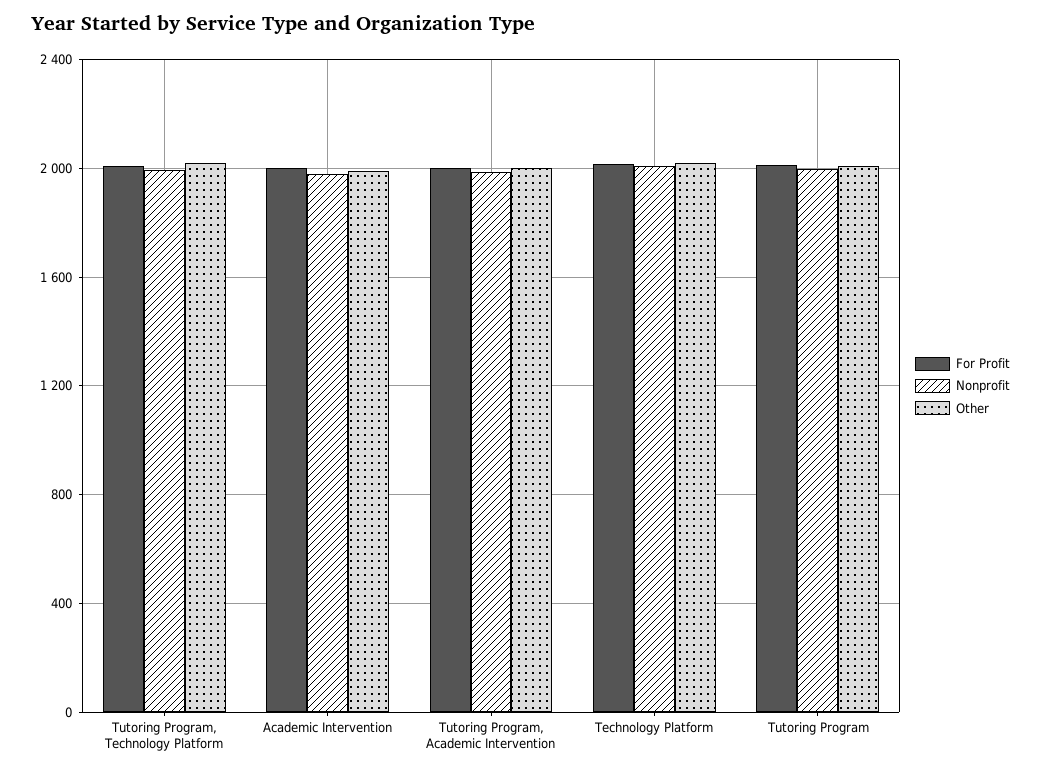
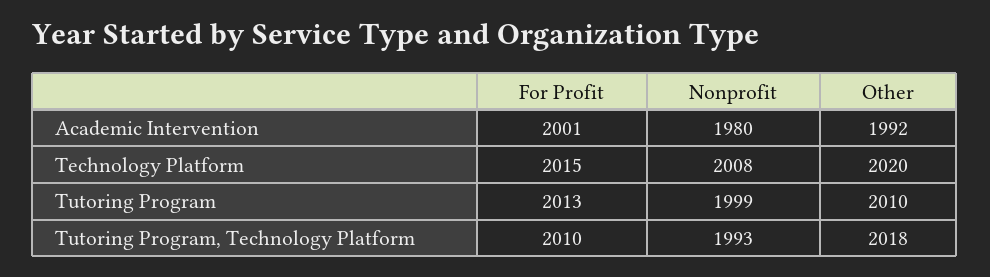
For Profit, Tutoring Program, Academic Intervention: 2000 -> none
Nonprofit, Tutoring Program, Academic Intervention: 2000 -> none
Other, Tutoring Program, Academic Intervention: 2000 -> none

